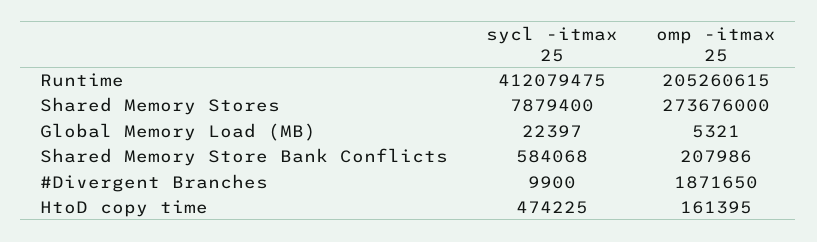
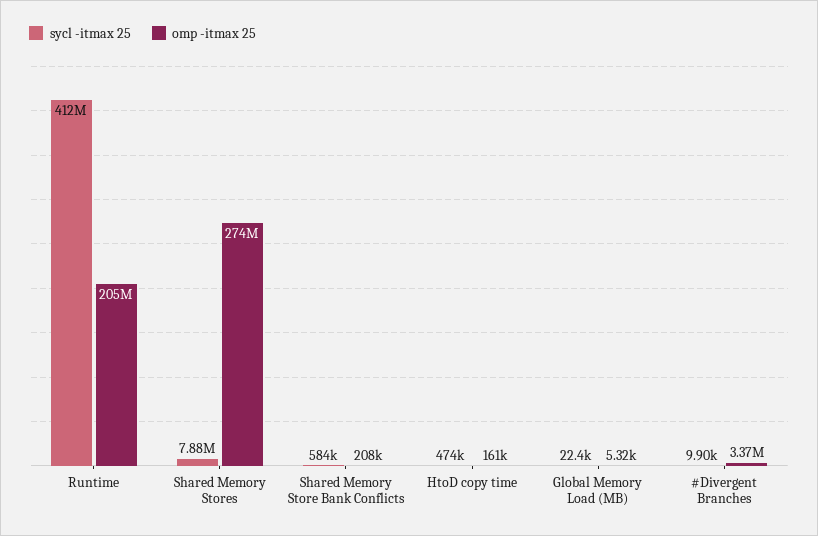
omp -itmax 25, #Divergent Branches: 1871650 -> 3370000

